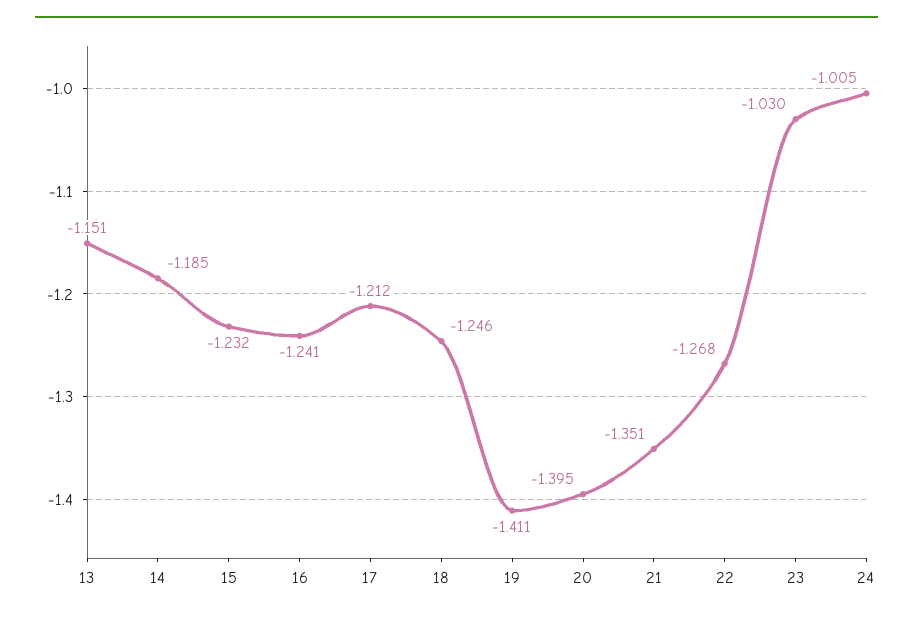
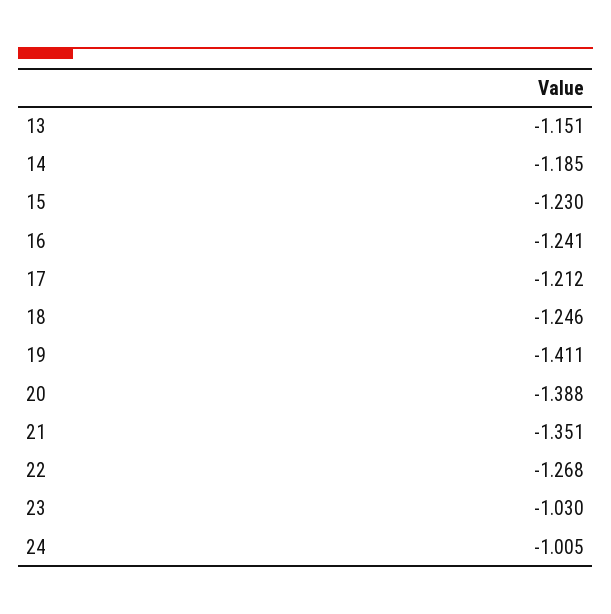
15: -1.232 -> -1.23
20: -1.395 -> -1.388

